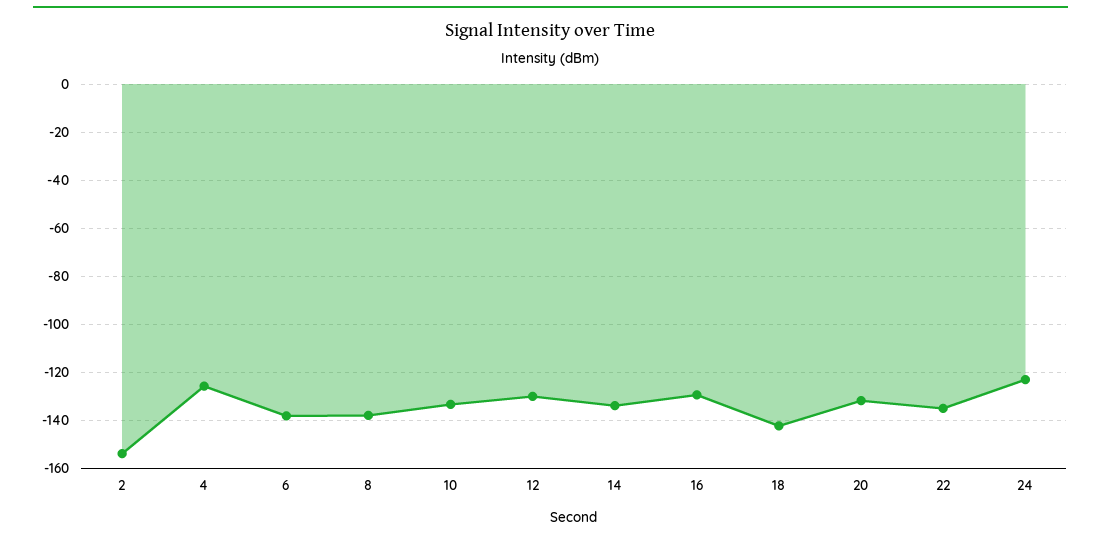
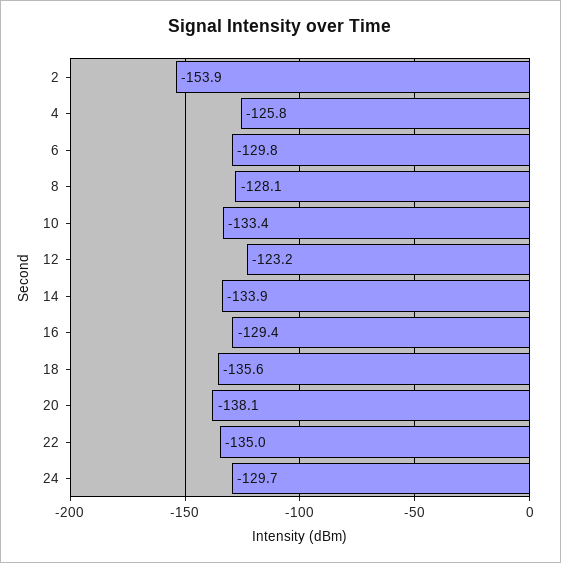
6: -137.5 -> -129.8
8: -137.5 -> -128.1
12: -130 -> -123.2
18: -142.5 -> -135.6
20: -132.5 -> -138.1
24: -122.5 -> -129.7

